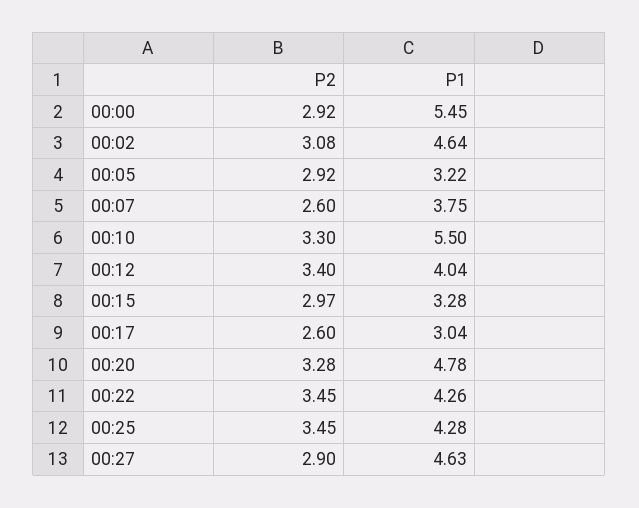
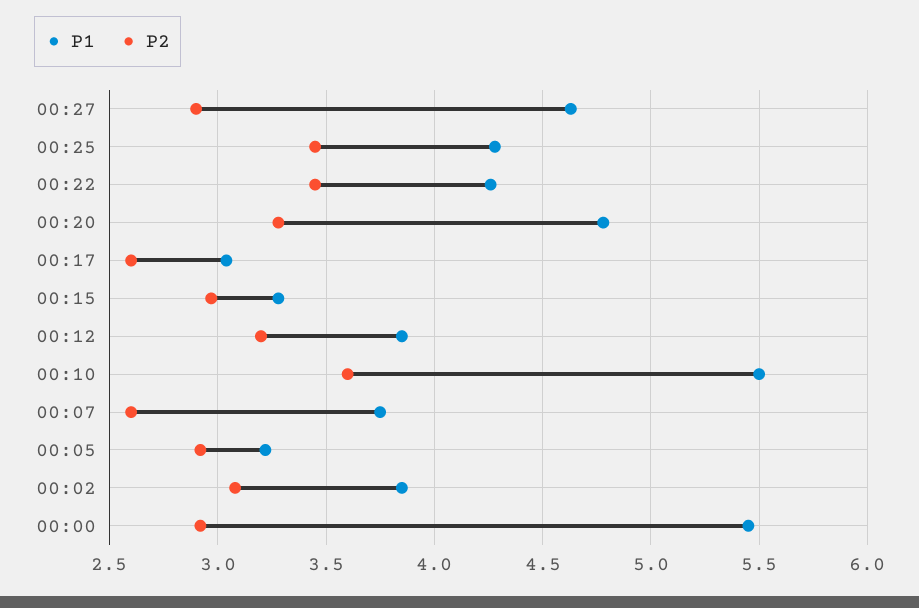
P1, 00:02: 4.64 -> 3.85
P2, 00:10: 3.3 -> 3.6
P2, 00:12: 3.4 -> 3.2
P1, 00:12: 4.04 -> 3.85

